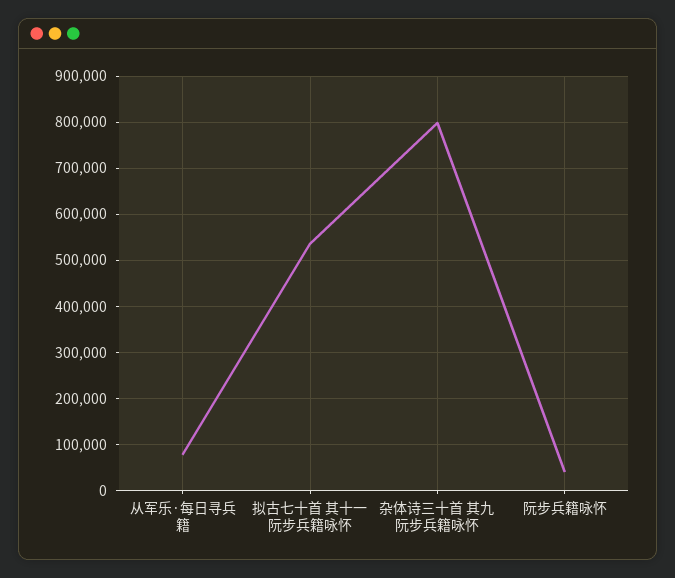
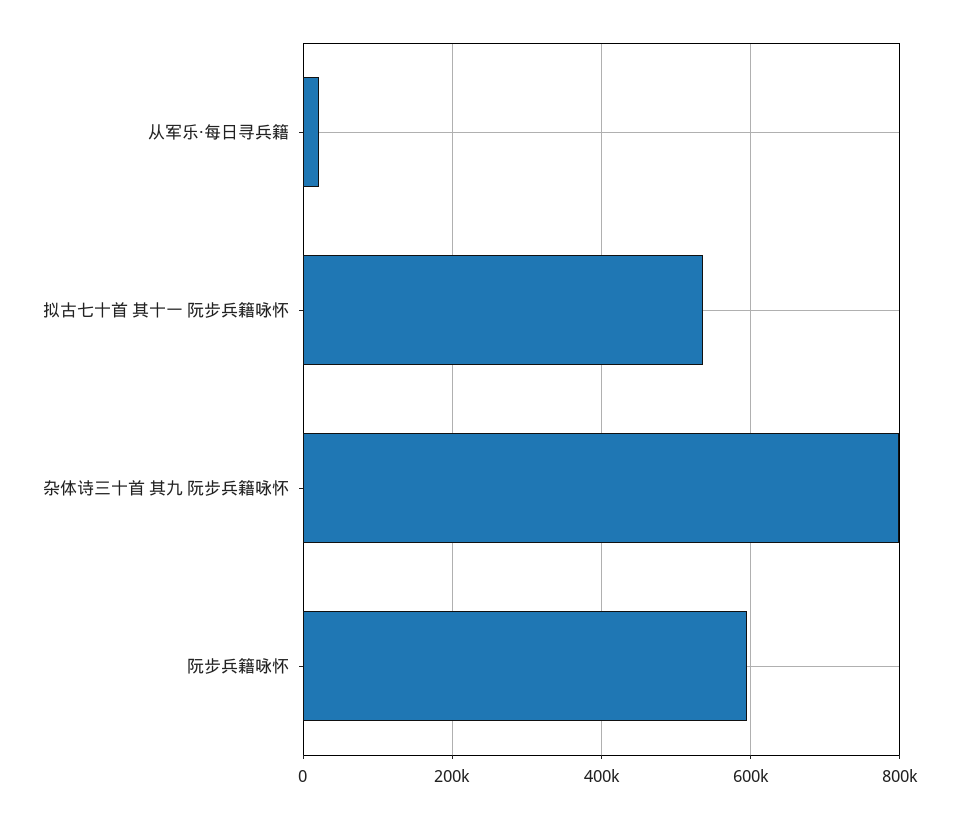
从军乐·每日寻兵籍: 80000 -> 20000
阮步兵籍咏怀: 40000 -> 600000

